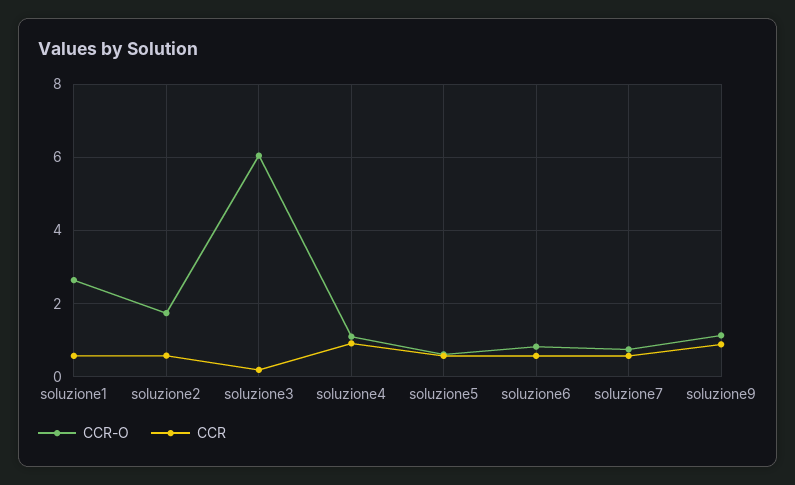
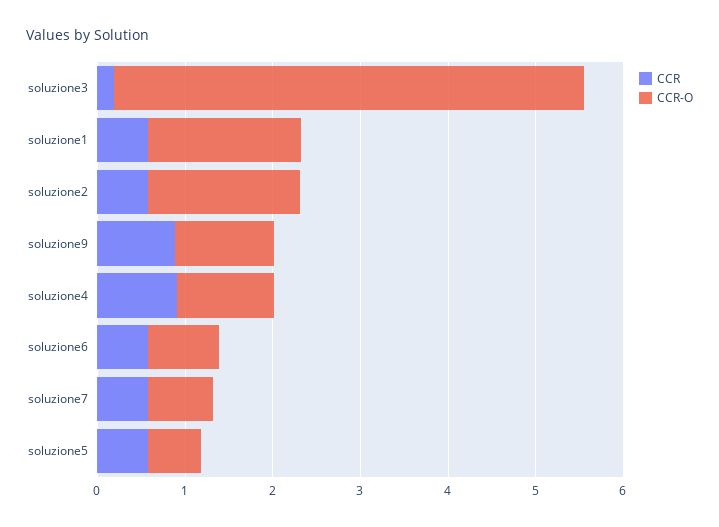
CCR-O, soluzione1: 2.6 -> 1.8
CCR-O, soluzione3: 6 -> 5.4

